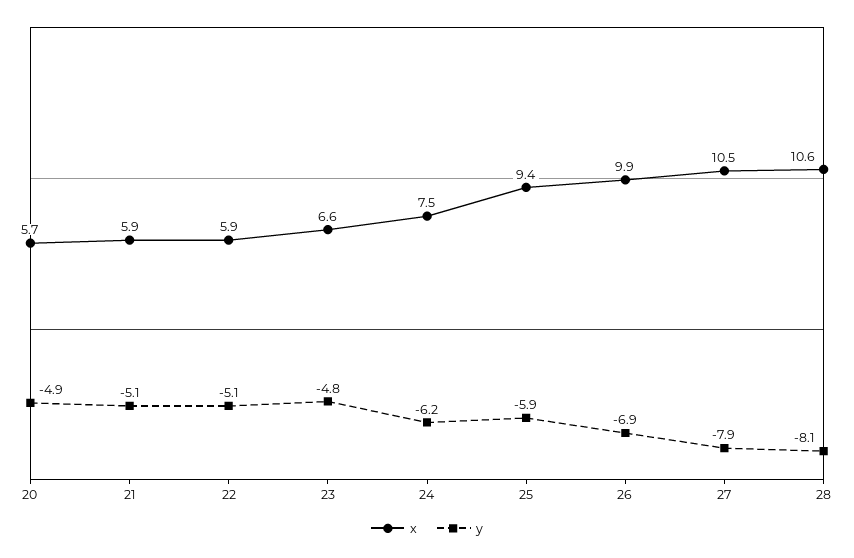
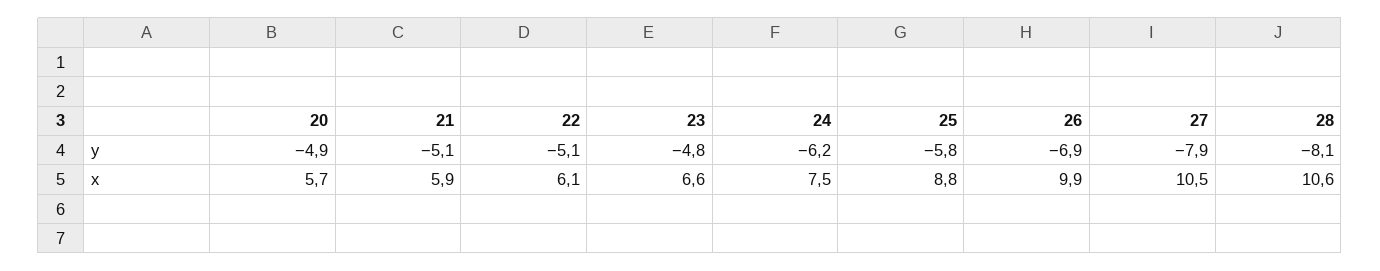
x, 22: 5.9 -> 6.1
x, 25: 9.4 -> 8.8
y, 25: -5.9 -> -5.8

